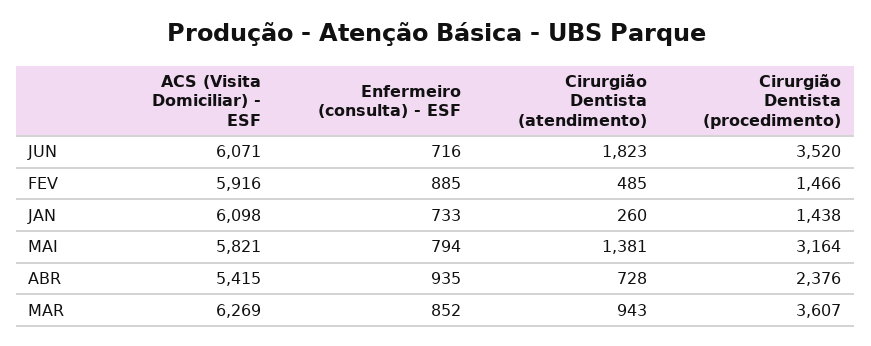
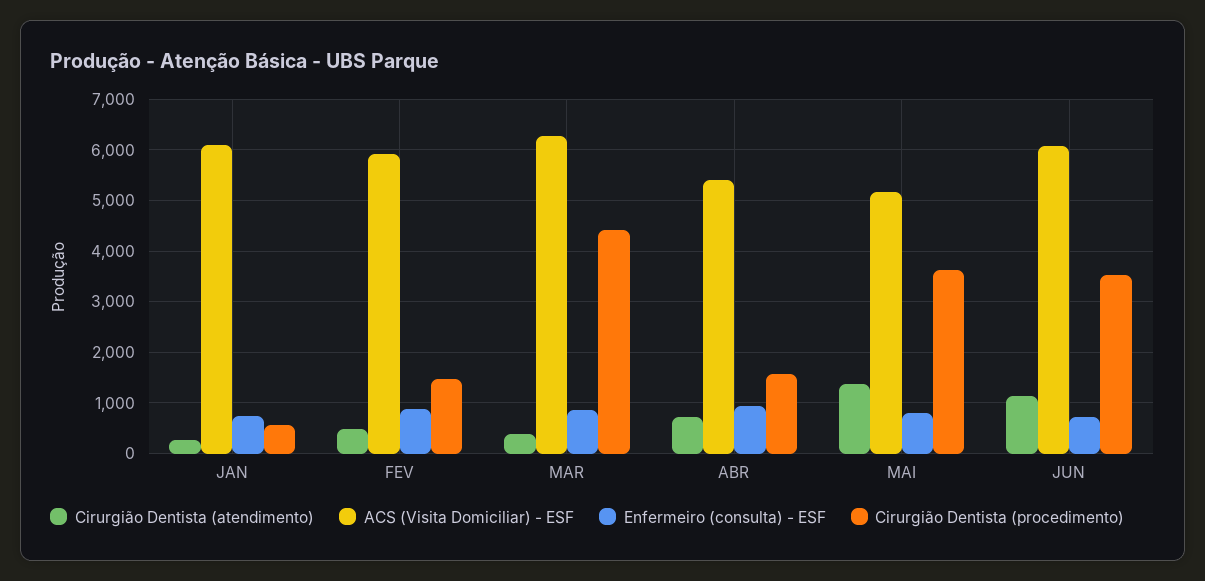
Cirurgião Dentista (atendimento), JUN: 1823 -> 1200
Cirurgião Dentista (procedimento), JAN: 1438 -> 600
ACS (Visita Domiciliar) - ESF, MAI: 5821 -> 5200
Cirurgião Dentista (procedimento), MAI: 3164 -> 3600
Cirurgião Dentista (procedimento), ABR: 2376 -> 1600
Cirurgião Dentista (atendimento), MAR: 943 -> 400
Cirurgião Dentista (procedimento), MAR: 3607 -> 4400

